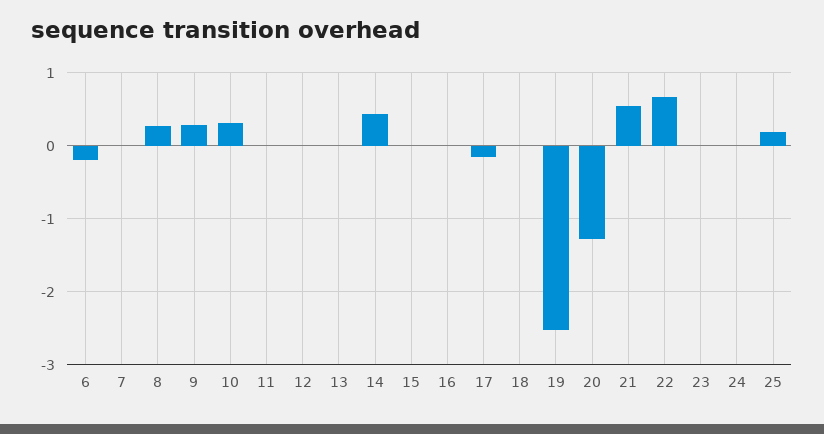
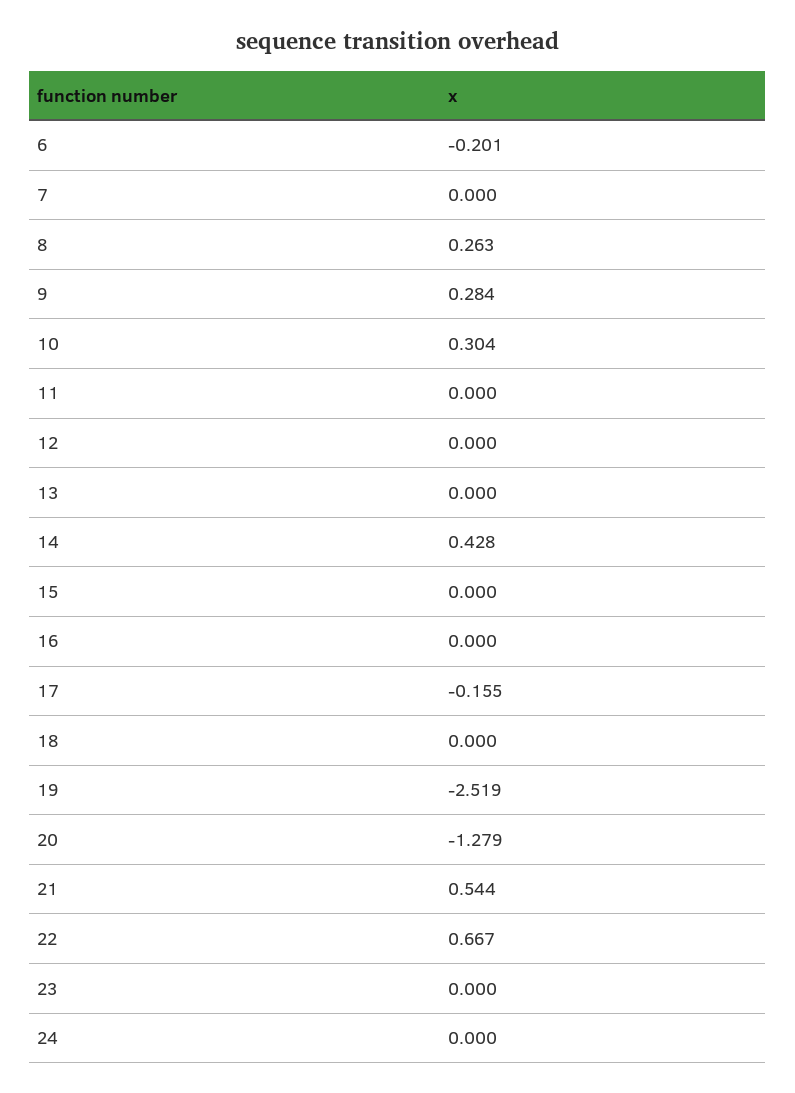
25: 0.2 -> none

